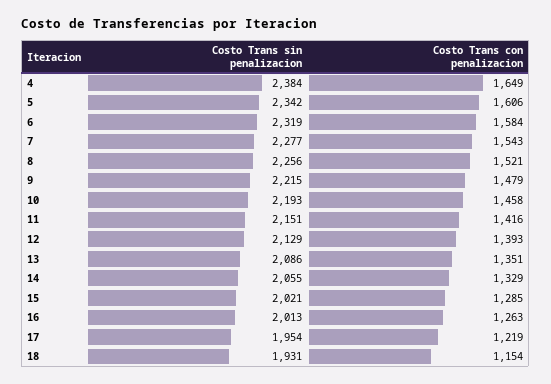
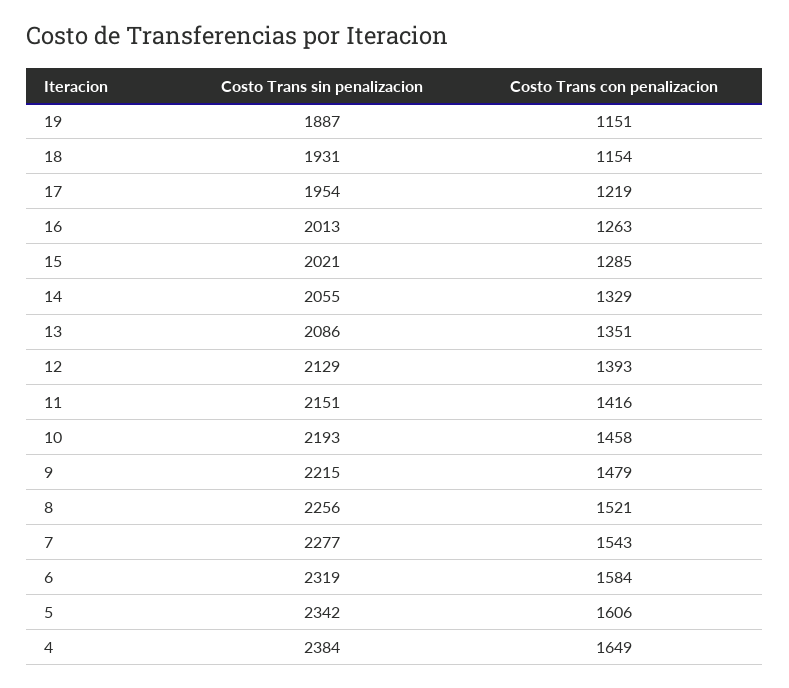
Costo Trans sin penalizacion, 19: none -> 1887
Costo Trans con penalizacion, 19: none -> 1151

